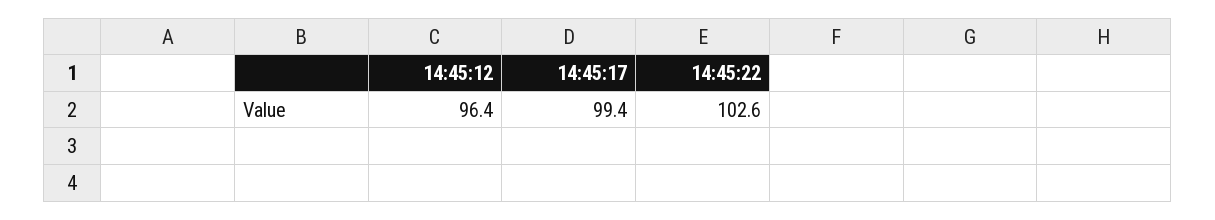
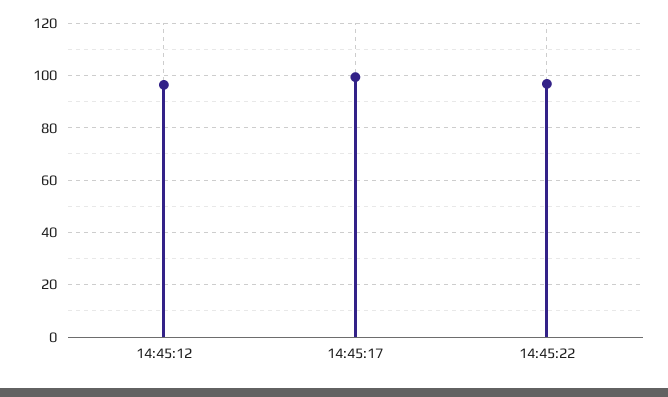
14:45:22: 102.6 -> 97.5

